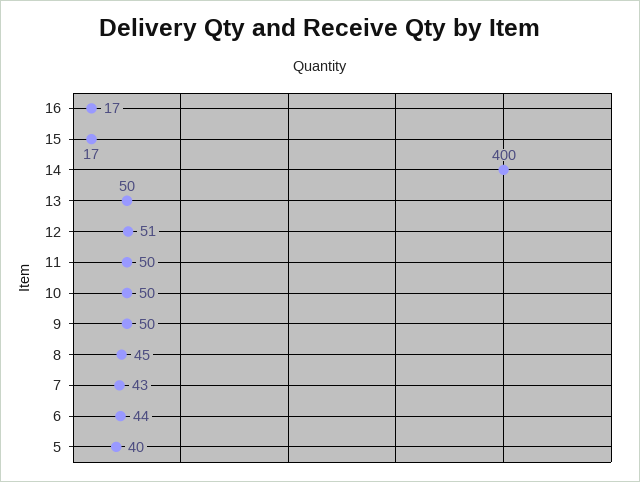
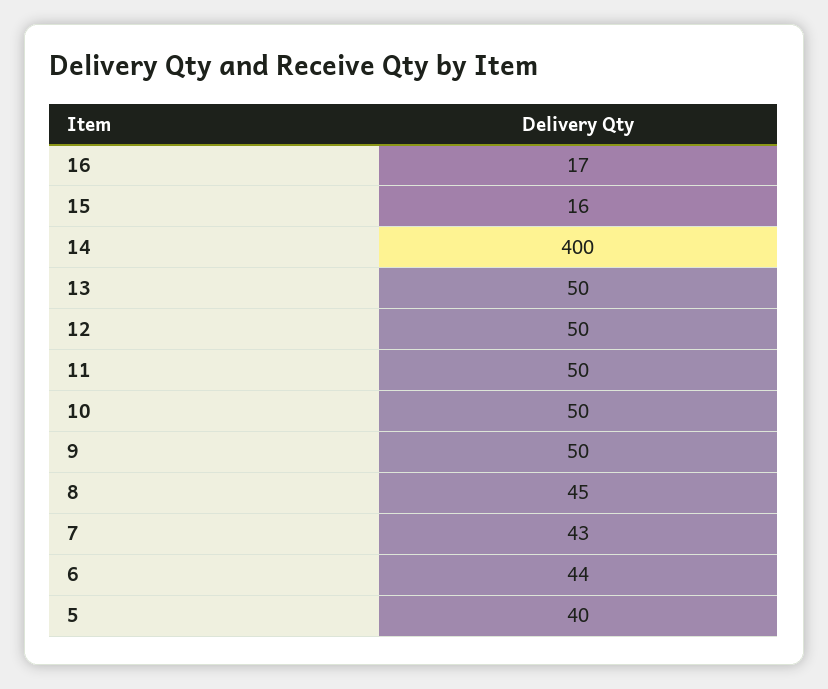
15: 17 -> 16
12: 51 -> 50

